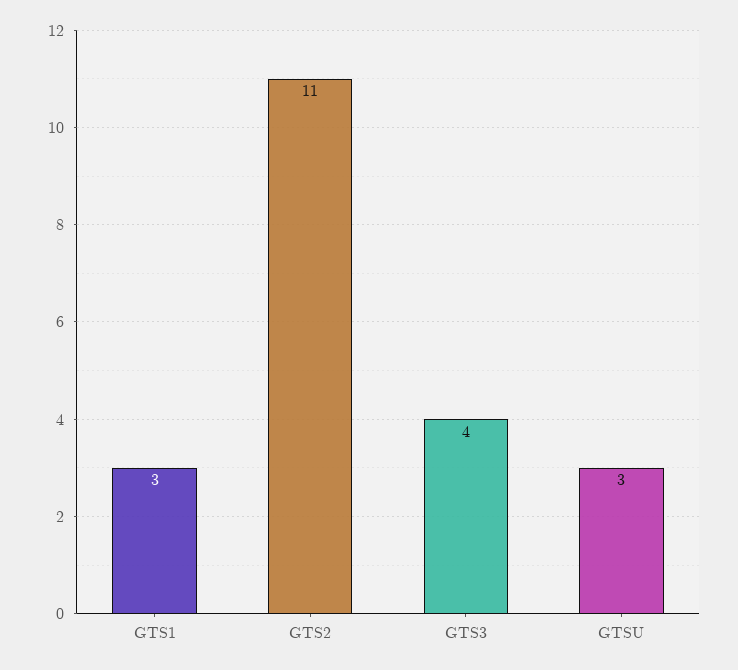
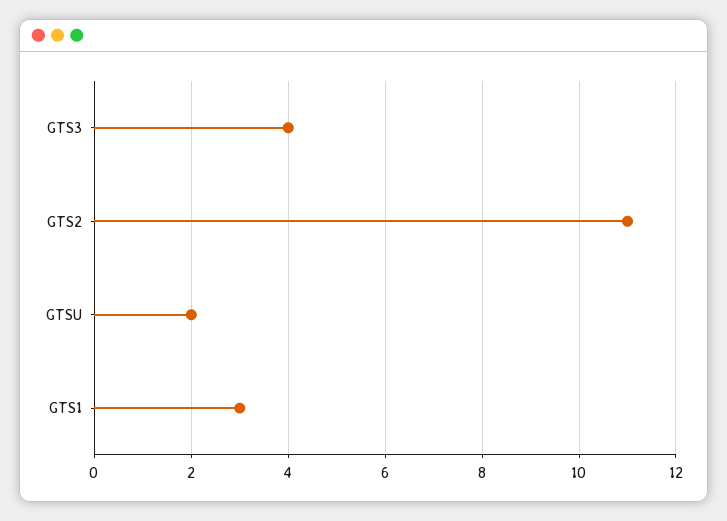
GTSU: 3 -> 2

